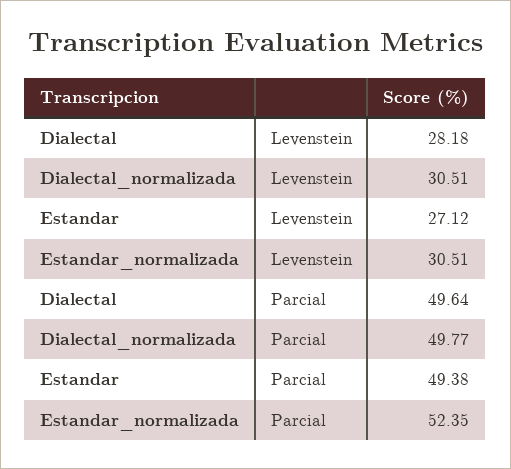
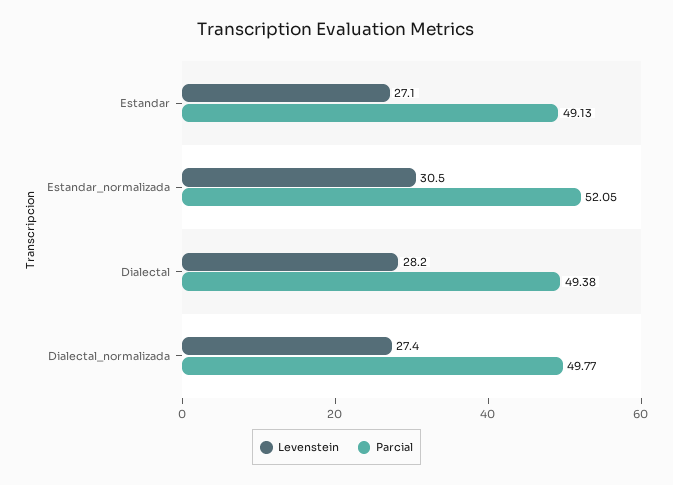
Levenstein, Dialectal_normalizada: 30.51 -> 27.4
Parcial, Dialectal: 49.64 -> 49.38
Parcial, Estandar: 49.38 -> 49.13
Parcial, Estandar_normalizada: 52.35 -> 52.05

